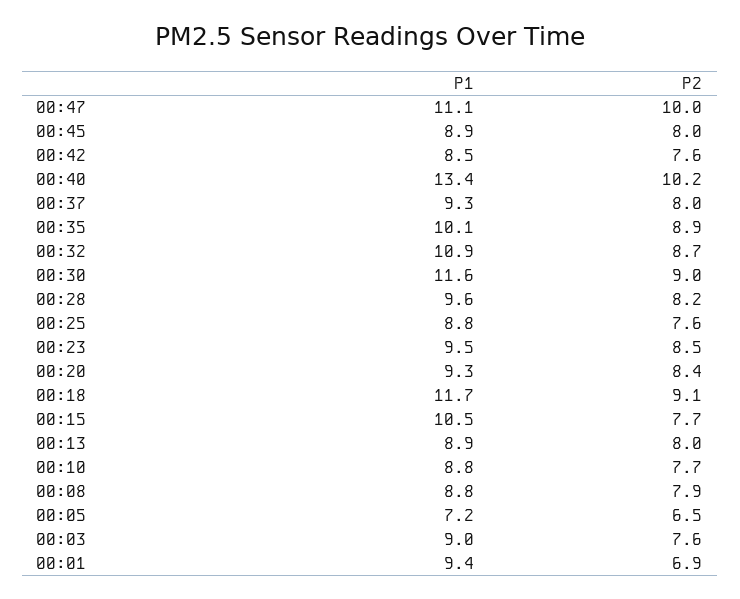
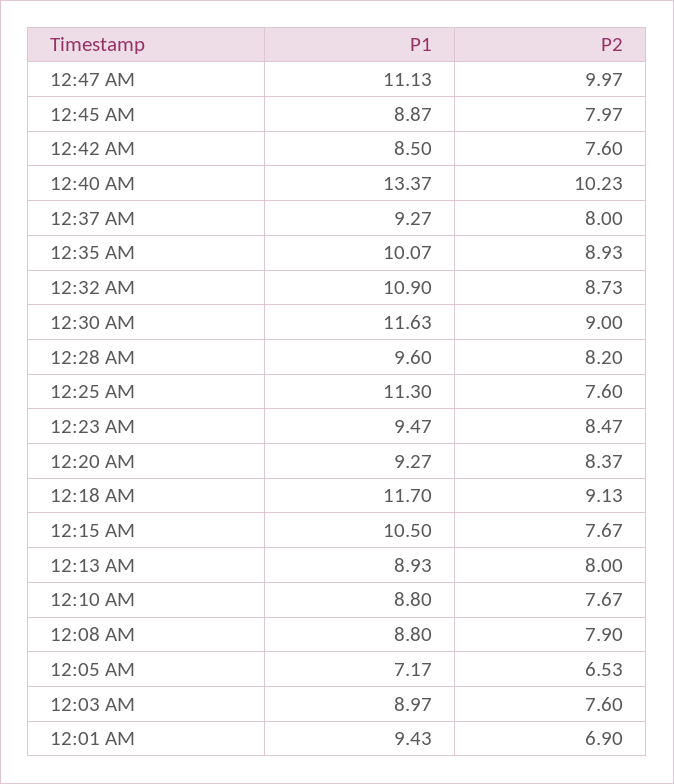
P1, 00:25: 8.8 -> 11.3

